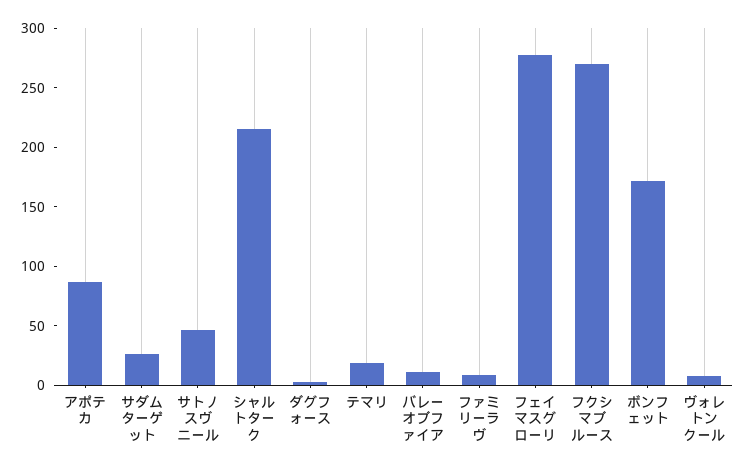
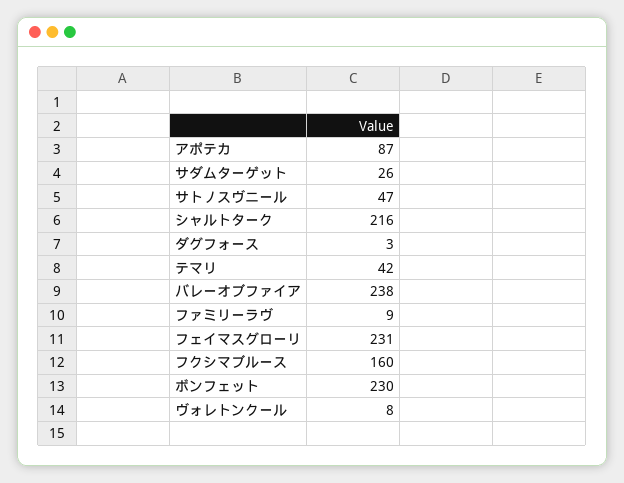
テマリ: 20 -> 42
バレーオブファイア: 10 -> 238
フェイマスグローリ: 280 -> 231
フクシマブルース: 270 -> 160
ボンフェット: 170 -> 230

